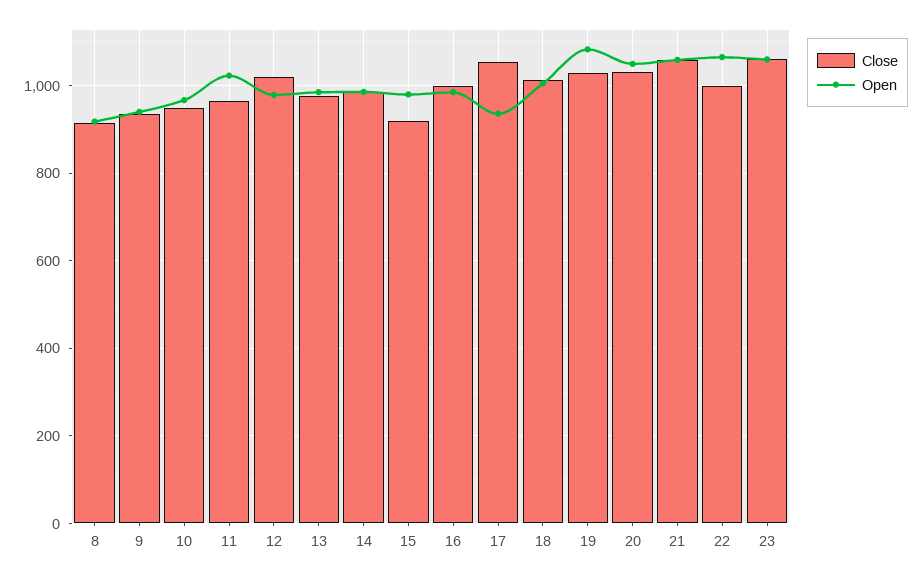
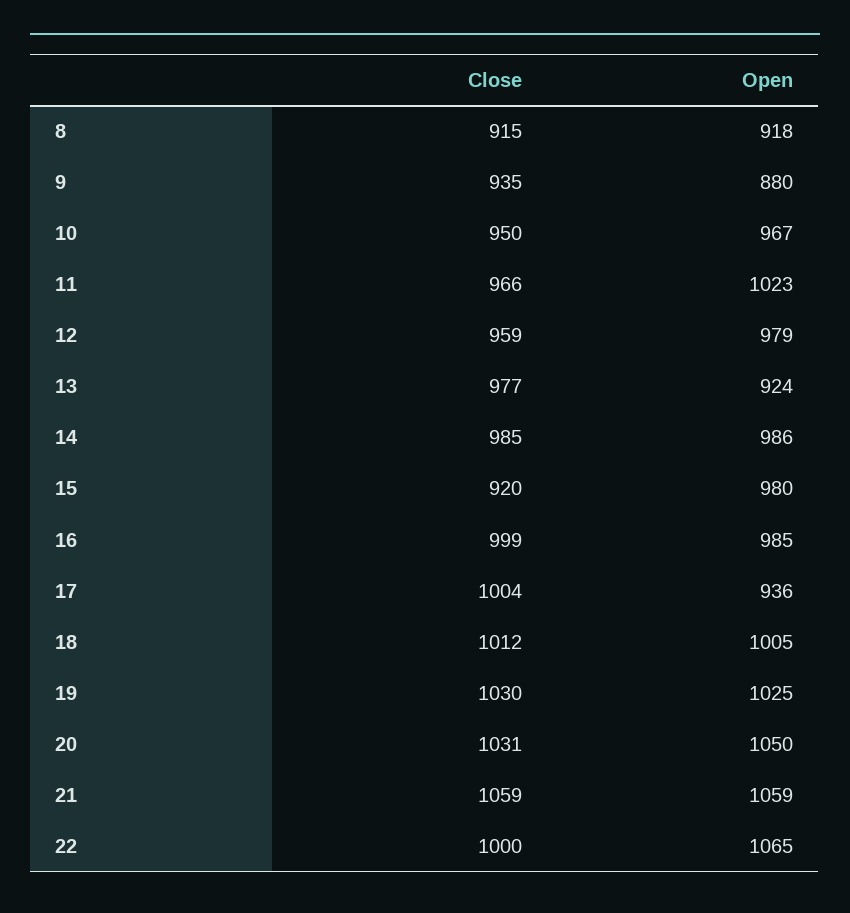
Open, 9: 940 -> 880
Close, 12: 1020 -> 959
Open, 13: 980 -> 924
Close, 17: 1060 -> 1004
Open, 19: 1080 -> 1025
Close, 23: 1060 -> none
Open, 23: 1060 -> none

